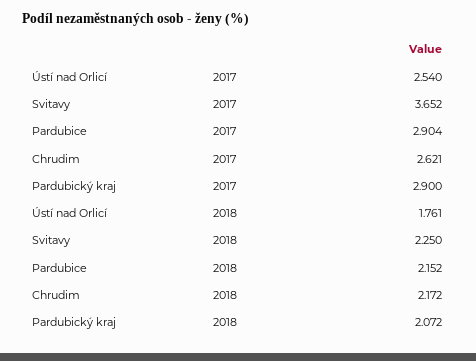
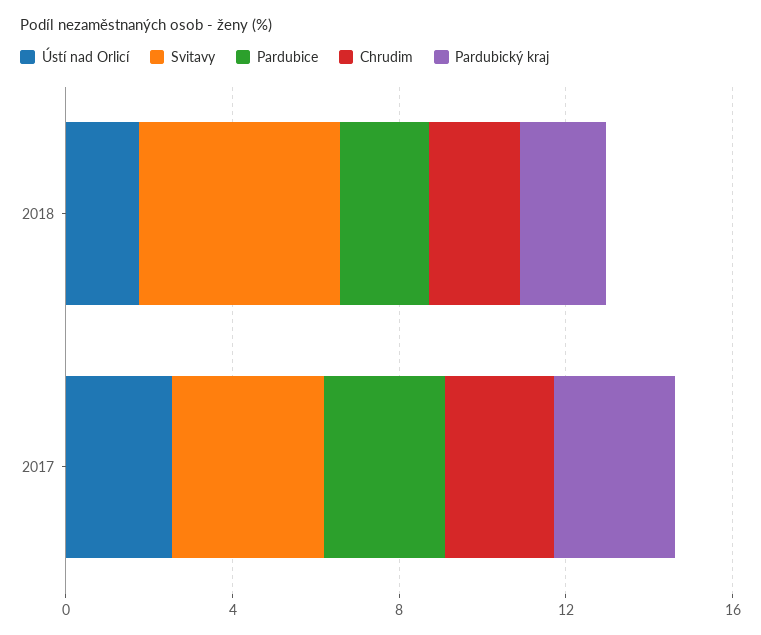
Svitavy, 2018: 2.25 -> 5

